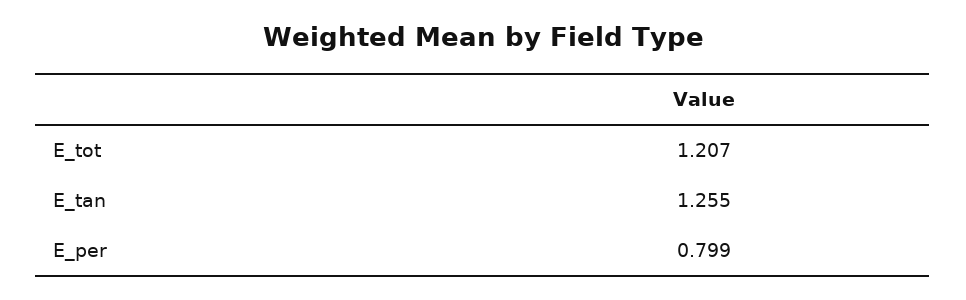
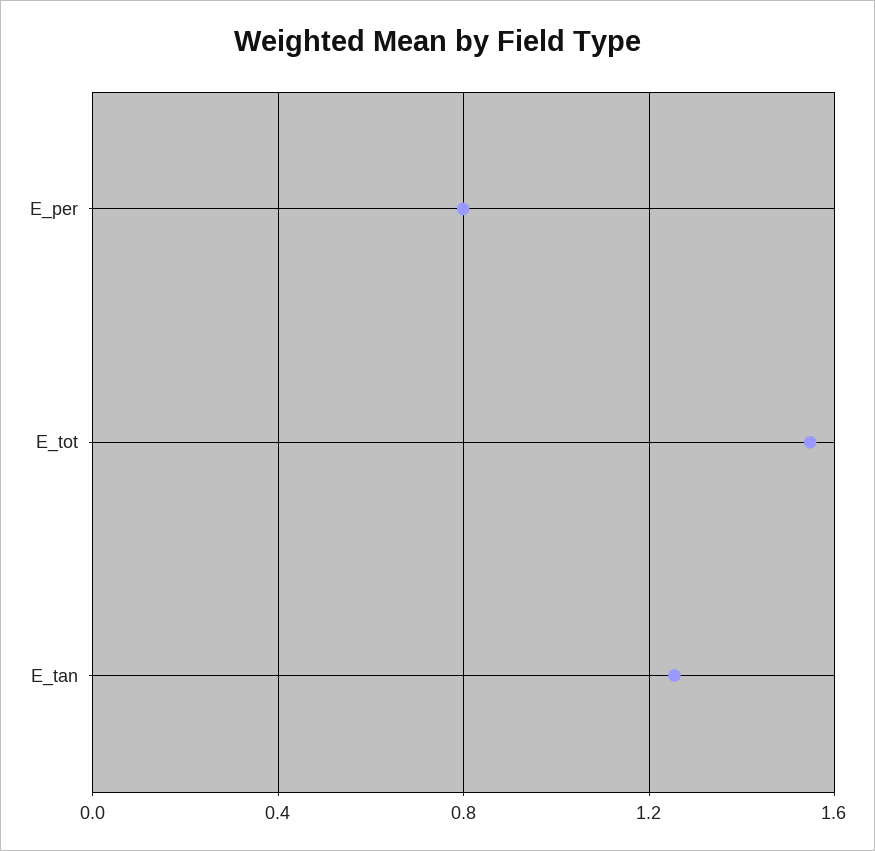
E_tot: 1.207 -> 1.55

